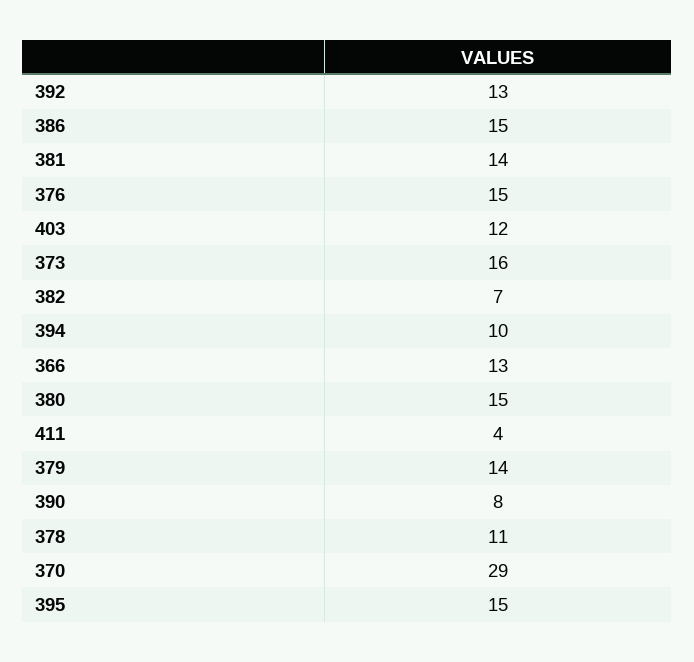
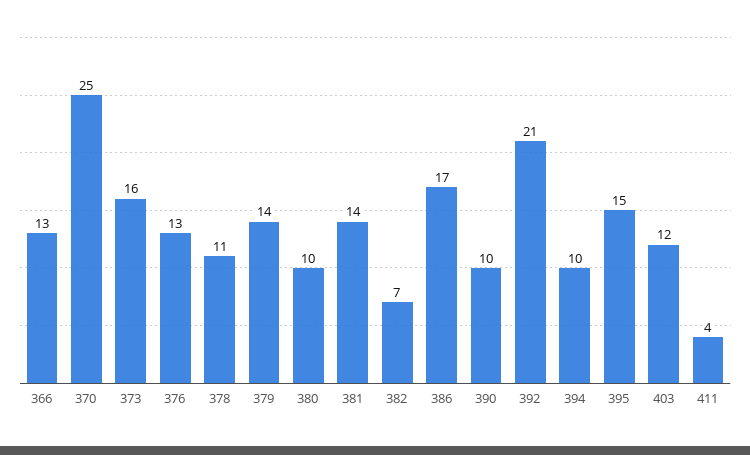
392: 13 -> 21
386: 15 -> 17
376: 15 -> 13
380: 15 -> 10
390: 8 -> 10
370: 29 -> 25

